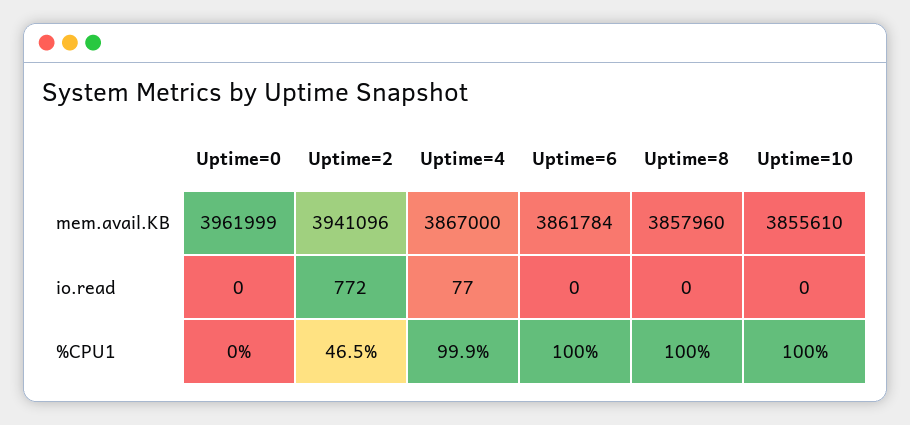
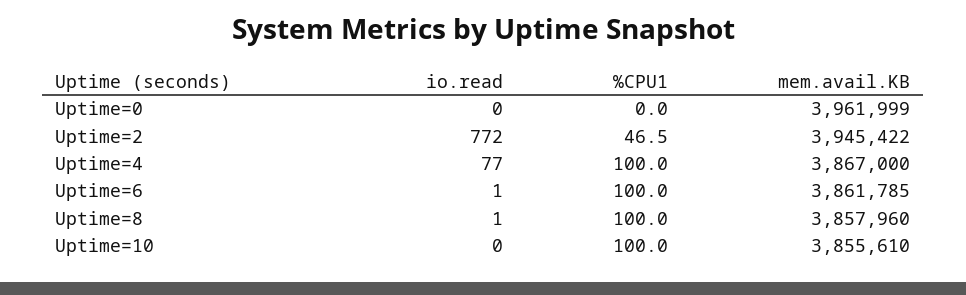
Uptime=2, mem.avail.KB: 3941096 -> 3945422
Uptime=6, mem.avail.KB: 3861784 -> 3861785
Uptime=6, io.read: 0 -> 1
Uptime=8, io.read: 0 -> 1
Uptime=4, %CPU1: 99.9 -> 100

